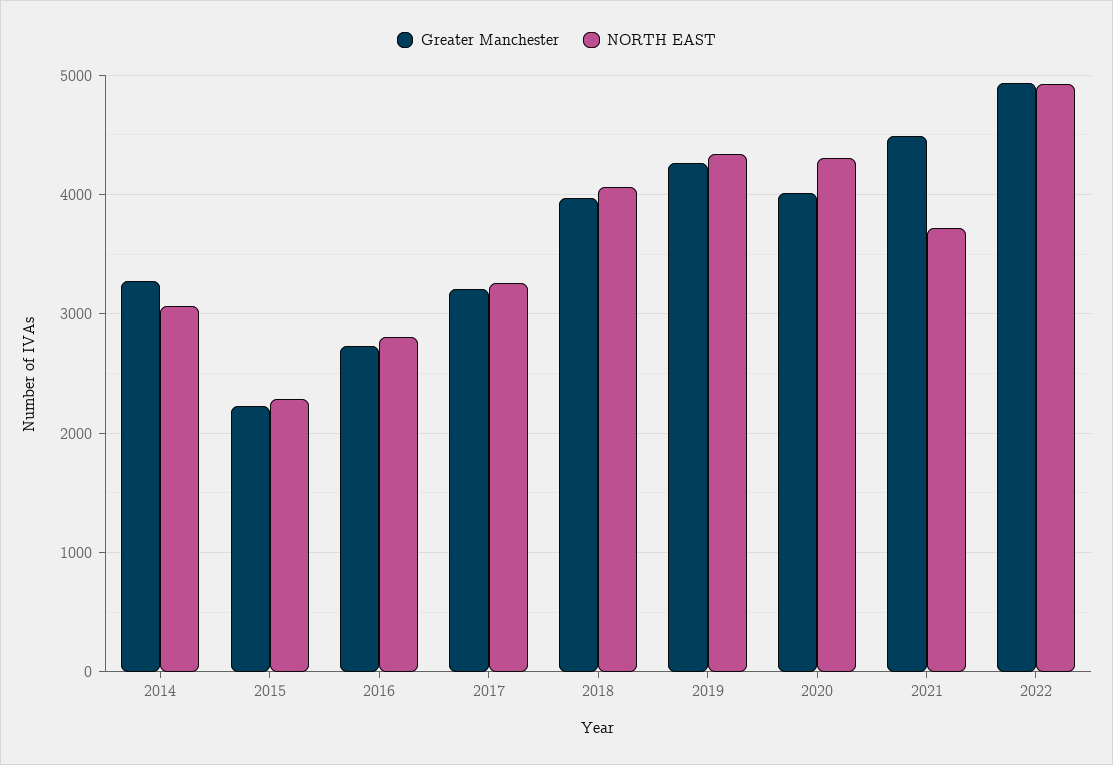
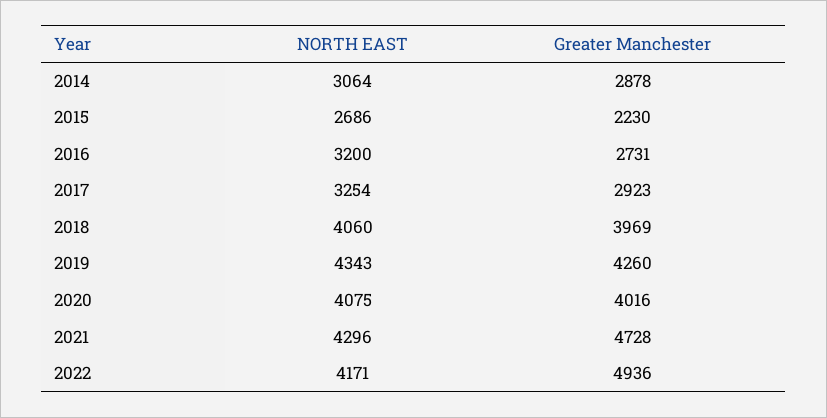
Greater Manchester, 2014: 3300 -> 2878
NORTH EAST, 2015: 2300 -> 2686
NORTH EAST, 2016: 2800 -> 3200
Greater Manchester, 2017: 3200 -> 2923
NORTH EAST, 2020: 4300 -> 4075
Greater Manchester, 2021: 4500 -> 4728
NORTH EAST, 2021: 3700 -> 4296
NORTH EAST, 2022: 4900 -> 4171

